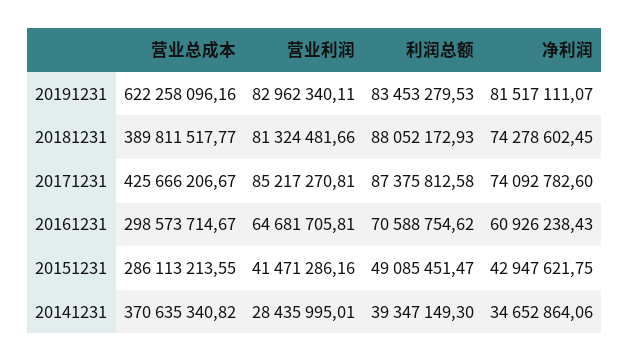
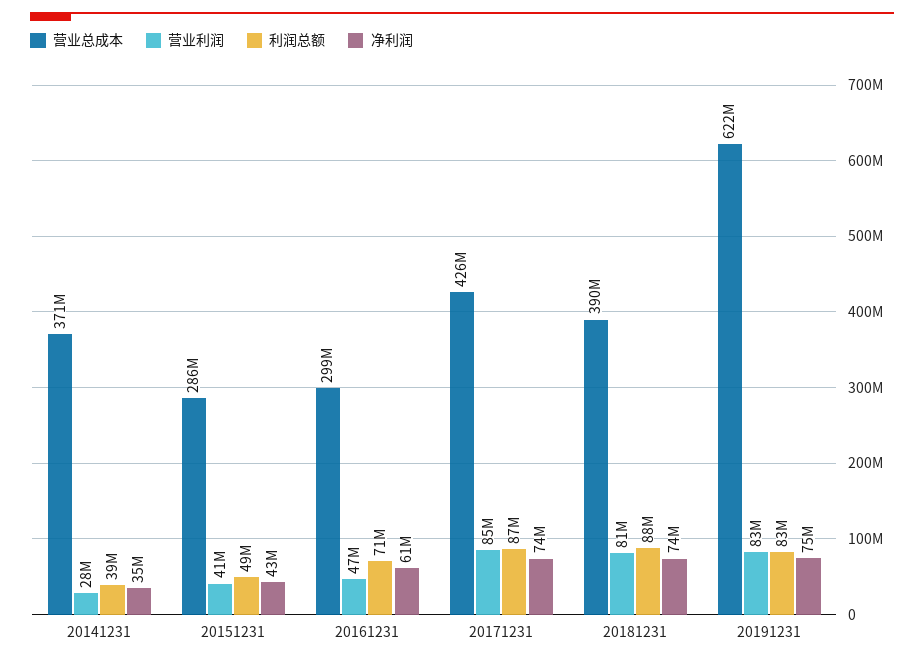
净利润, 20191231: 81517111.07 -> 75000000
营业利润, 20161231: 64681705.81 -> 47000000

